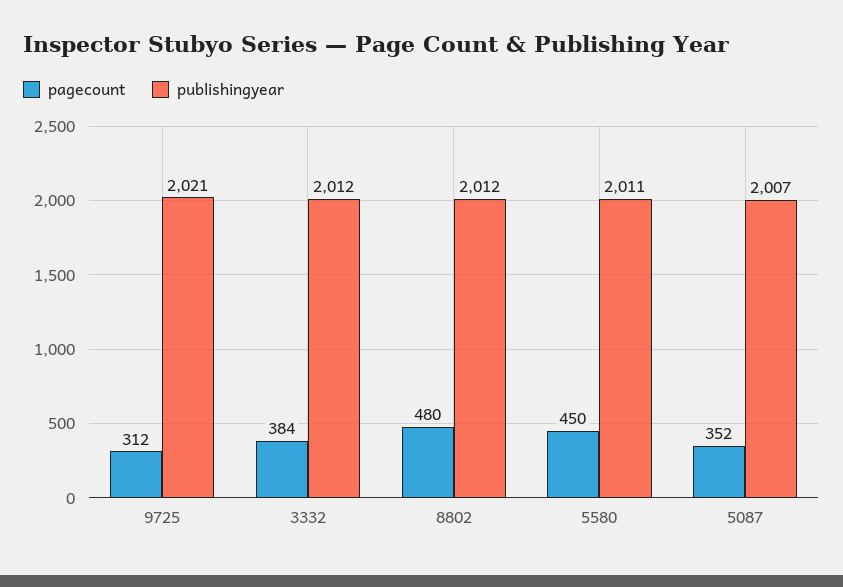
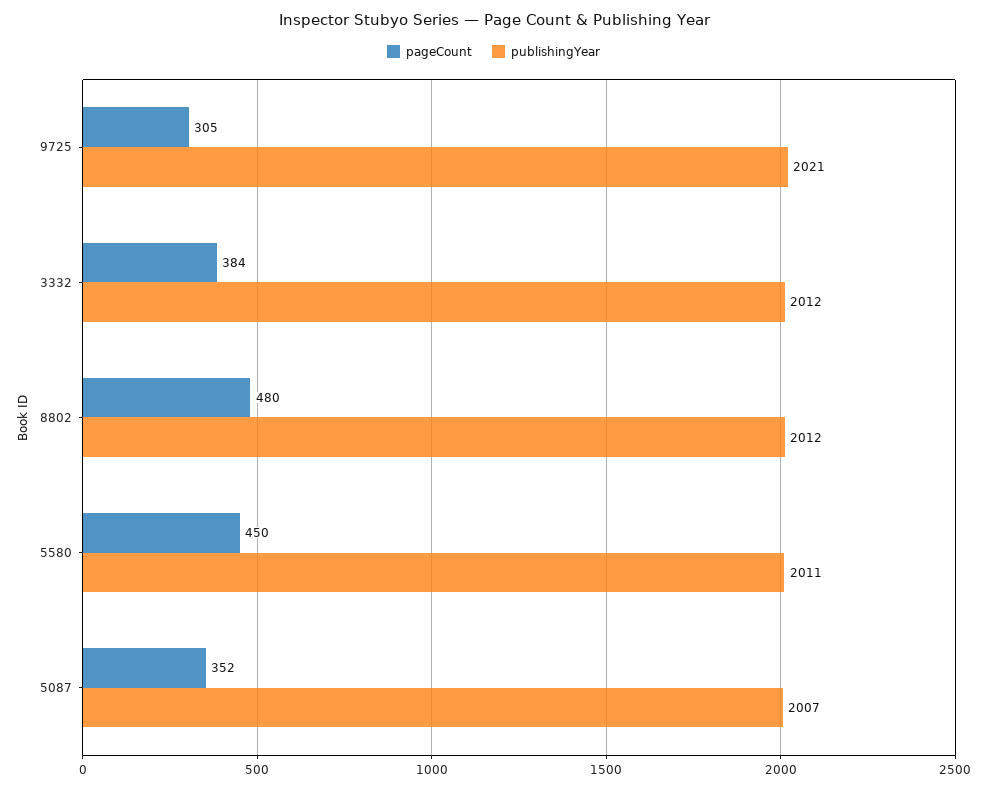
pagecount, 9725: 312 -> 305

